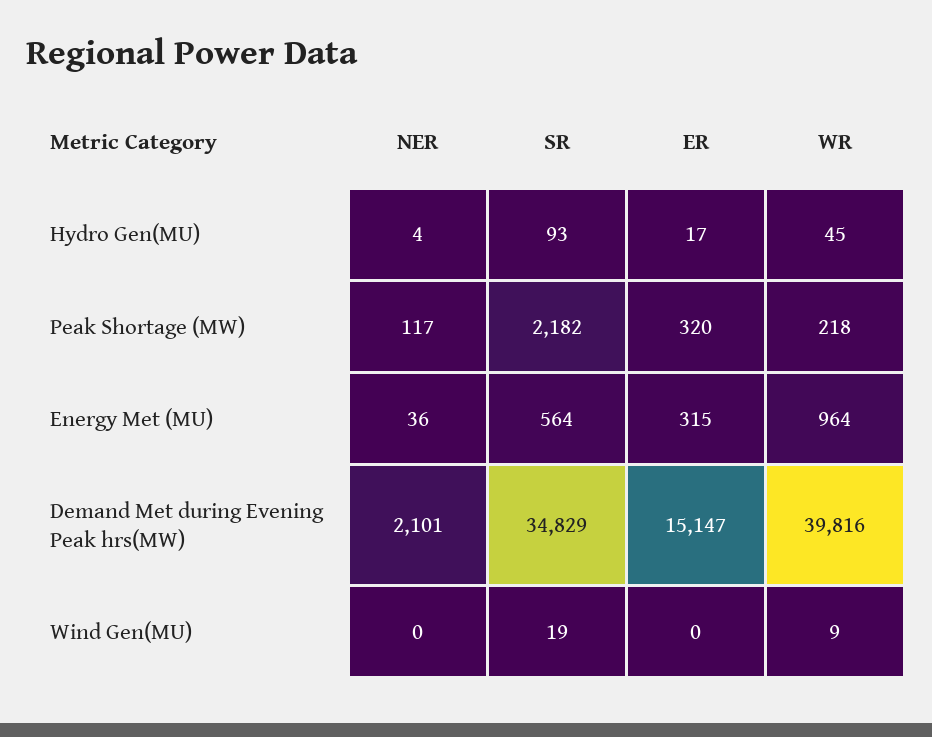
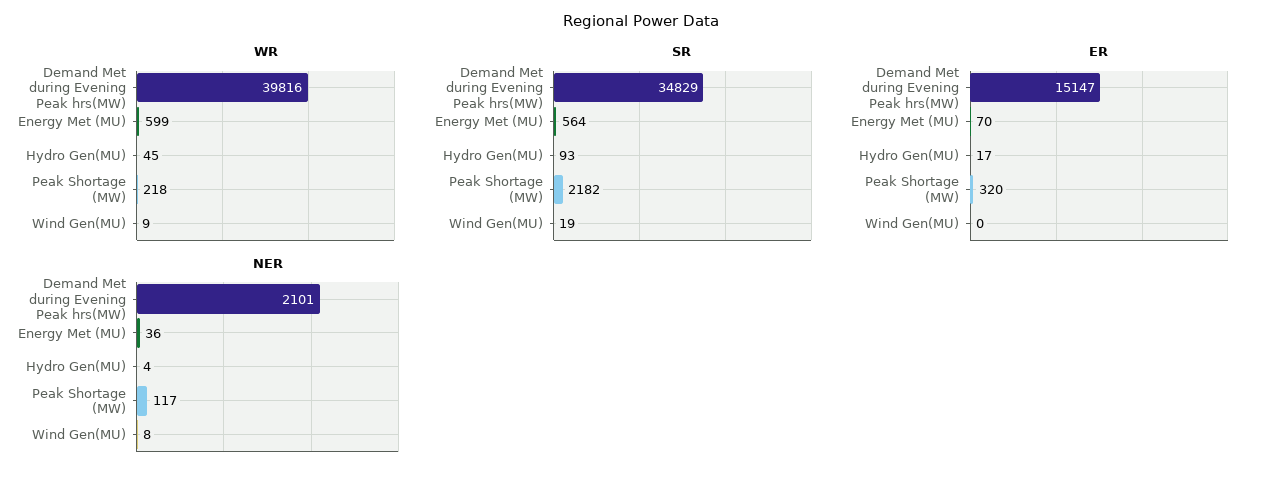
ER, Energy Met (MU): 315 -> 70
WR, Energy Met (MU): 964 -> 599
NER, Wind Gen(MU): 0 -> 8

